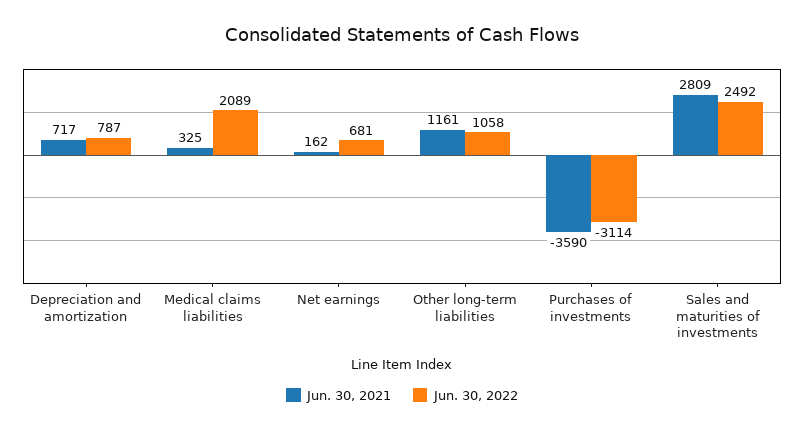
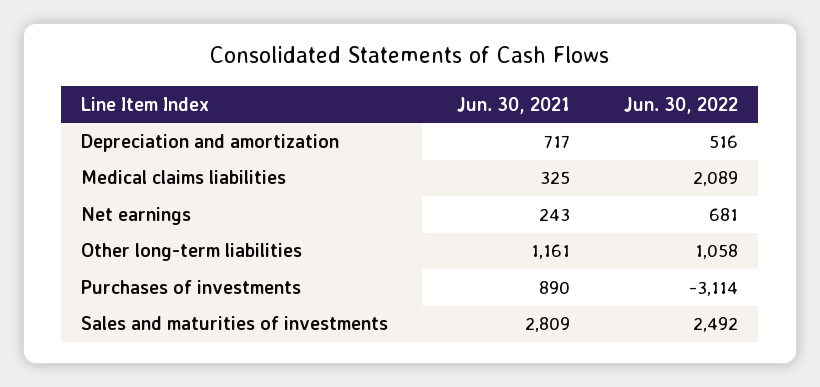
Jun. 30, 2022, Depreciation and amortization: 787 -> 516
Jun. 30, 2021, Net earnings: 162 -> 243
Jun. 30, 2021, Purchases of investments: -3590 -> 890

